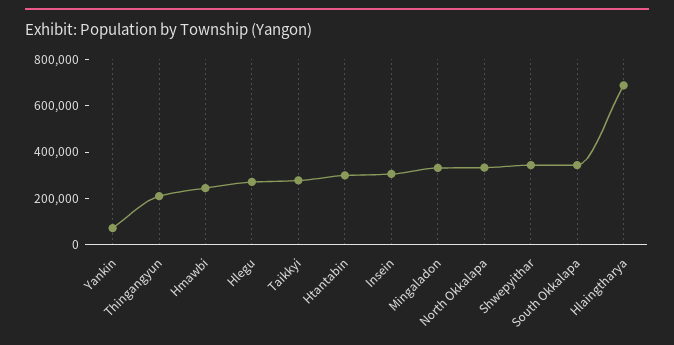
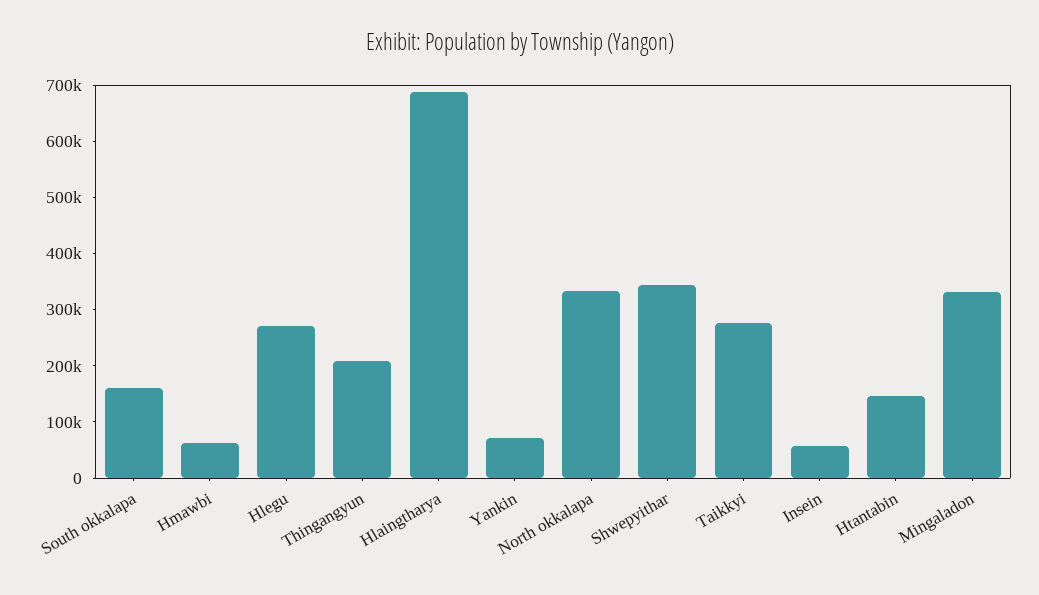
Hmawbi: 250000 -> 60000
Htantabin: 300000 -> 140000
Insein: 300000 -> 60000
South Okkalapa: 350000 -> 160000

